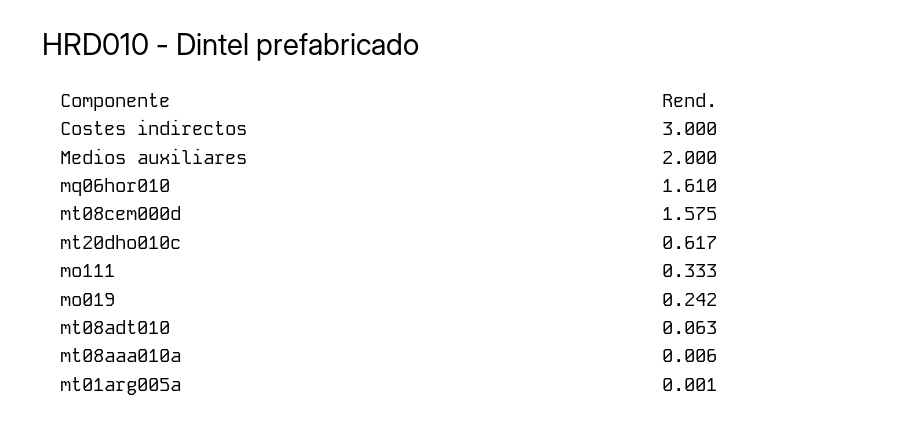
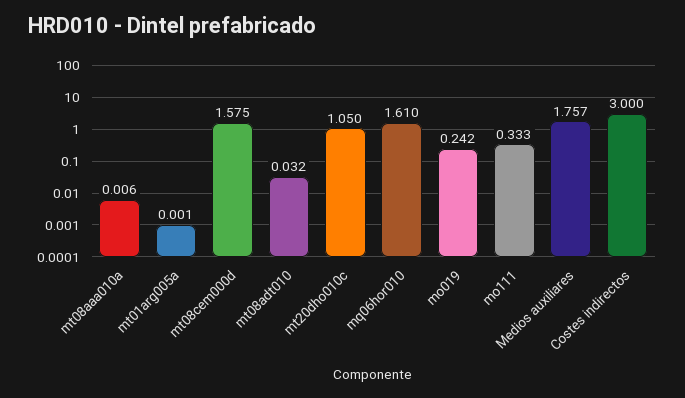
Medios auxiliares: 2 -> 1.757
mt20dho010c: 0.617 -> 1.05
mt08adt010: 0.063 -> 0.032

